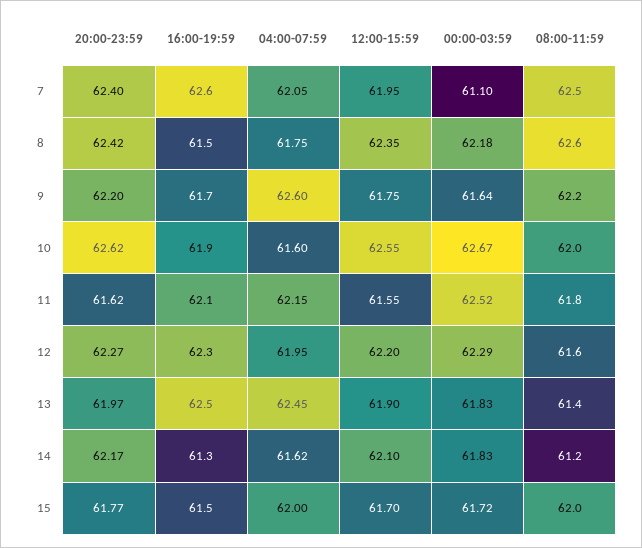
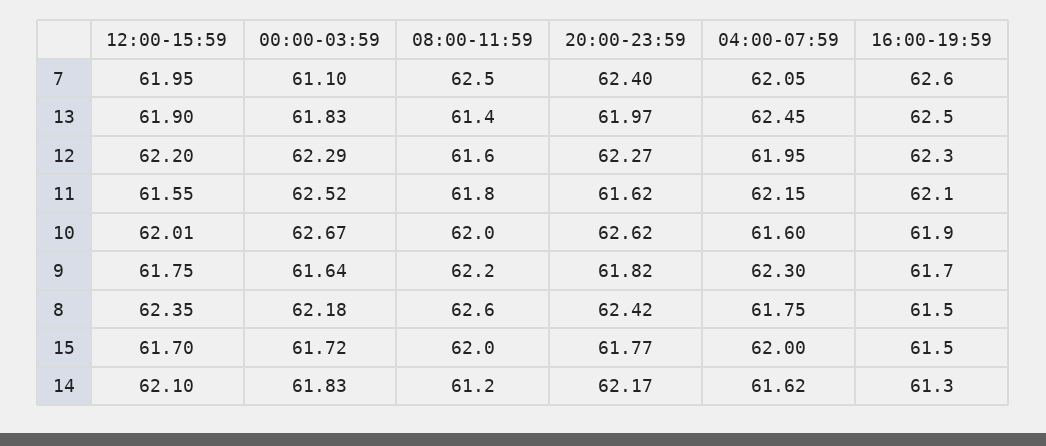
20:00-23:59, 9: 62.2 -> 61.82
04:00-07:59, 9: 62.6 -> 62.3
12:00-15:59, 10: 62.55 -> 62.01

